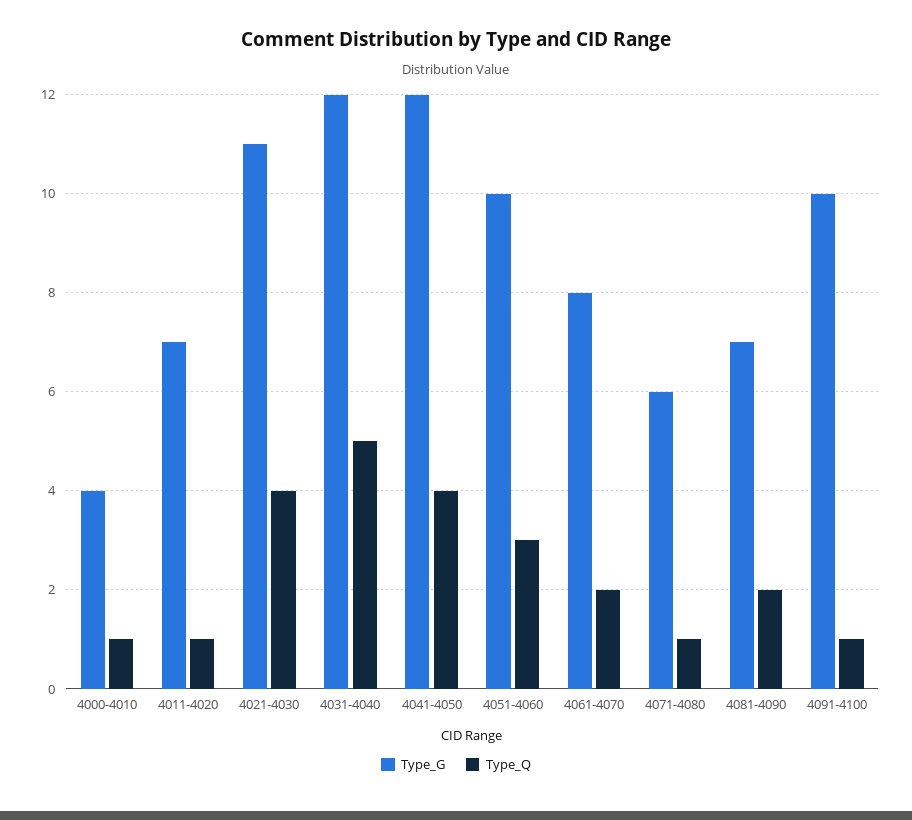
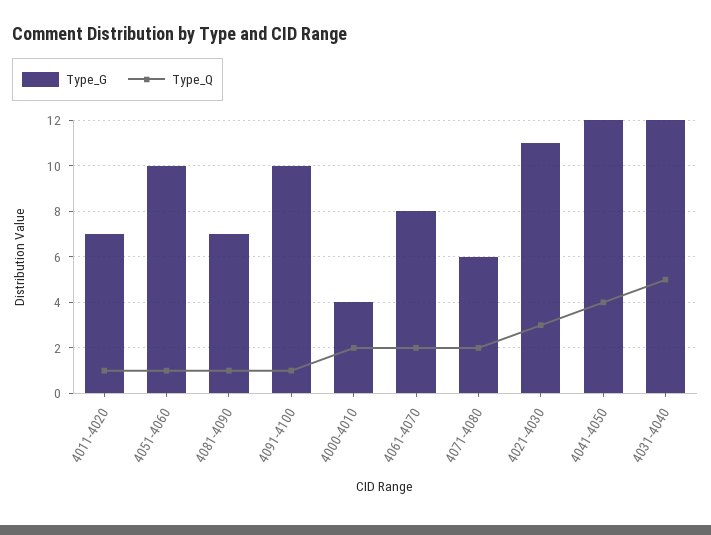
Type_Q, 4000-4010: 1 -> 2
Type_Q, 4021-4030: 4 -> 3
Type_Q, 4051-4060: 3 -> 1
Type_Q, 4071-4080: 1 -> 2
Type_Q, 4081-4090: 2 -> 1

